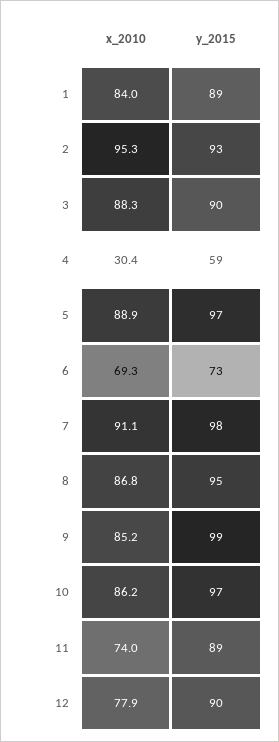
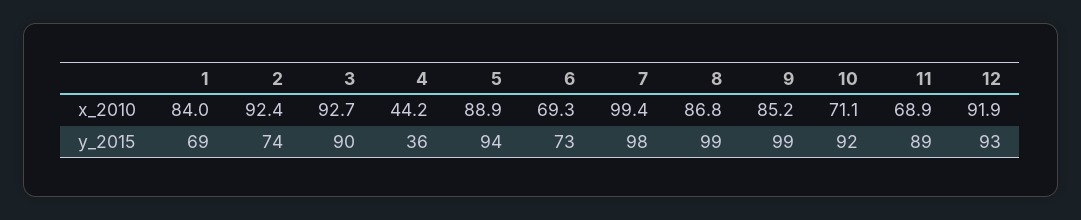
y_2015, 1: 89 -> 69
x_2010, 2: 95.3 -> 92.4
y_2015, 2: 93 -> 74
x_2010, 3: 88.3 -> 92.7
x_2010, 4: 30.4 -> 44.2
y_2015, 4: 59 -> 36
y_2015, 5: 97 -> 94
x_2010, 7: 91.1 -> 99.4
y_2015, 8: 95 -> 99
x_2010, 10: 86.2 -> 71.1
y_2015, 10: 97 -> 92
x_2010, 11: 74 -> 68.9
x_2010, 12: 77.9 -> 91.9
y_2015, 12: 90 -> 93

